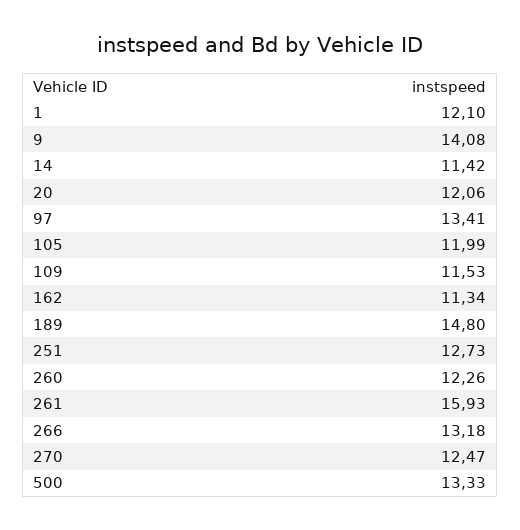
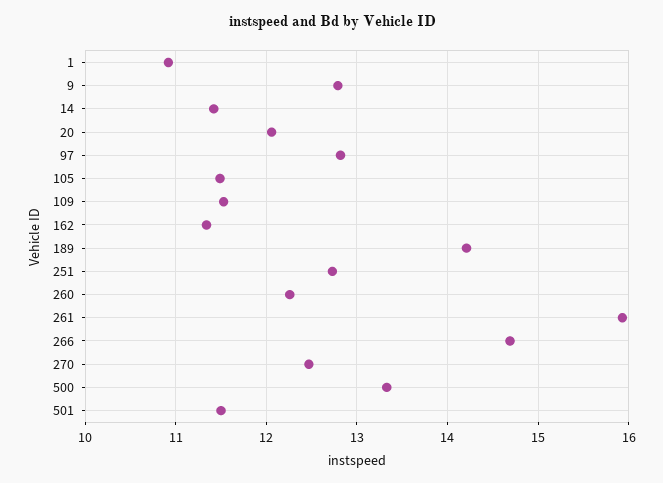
1: 12.1 -> 10.9
9: 14.08 -> 12.8
97: 13.41 -> 12.8
105: 11.99 -> 11.5
189: 14.8 -> 14.2
266: 13.18 -> 14.7
501: none -> 11.5

